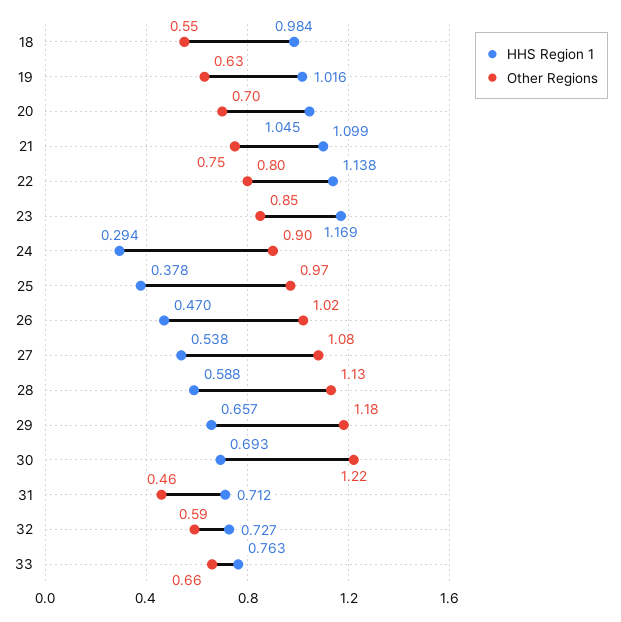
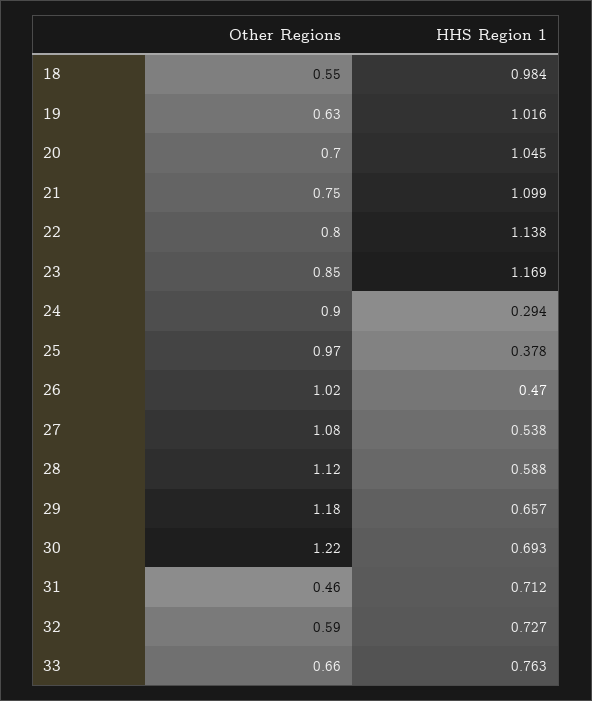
Other Regions, 28: 1.13 -> 1.12

